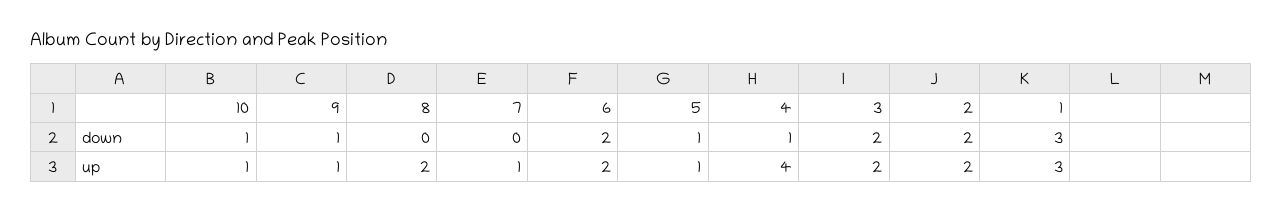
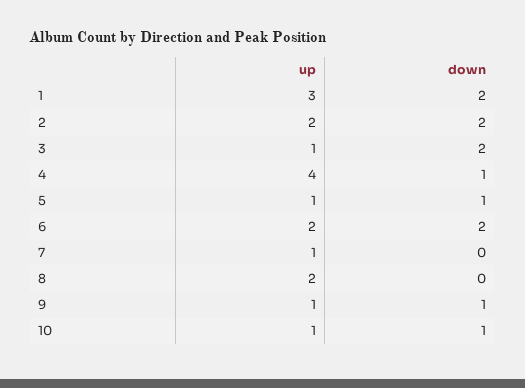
1, down: 3 -> 2
3, up: 2 -> 1

